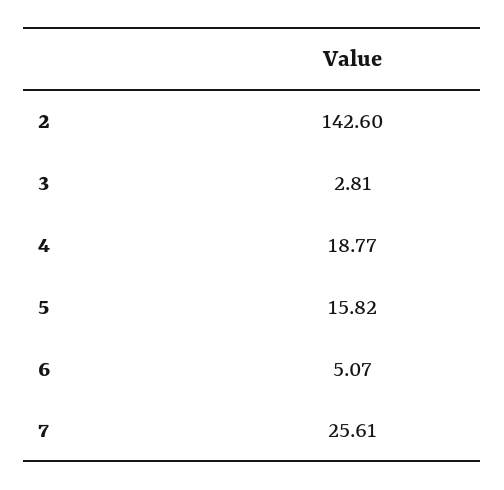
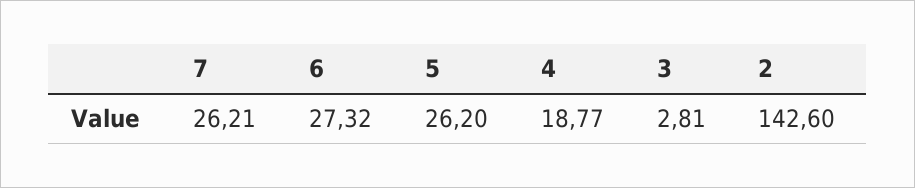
5: 15.82 -> 26.2
6: 5.07 -> 27.32
7: 25.61 -> 26.21

